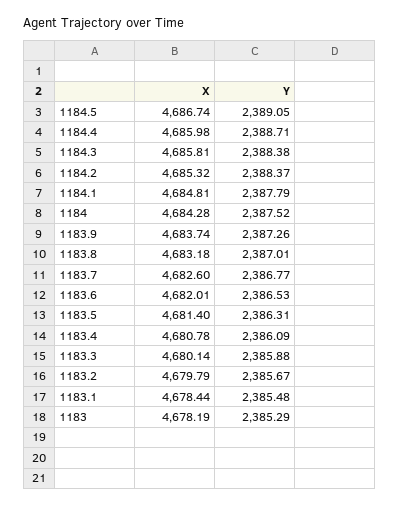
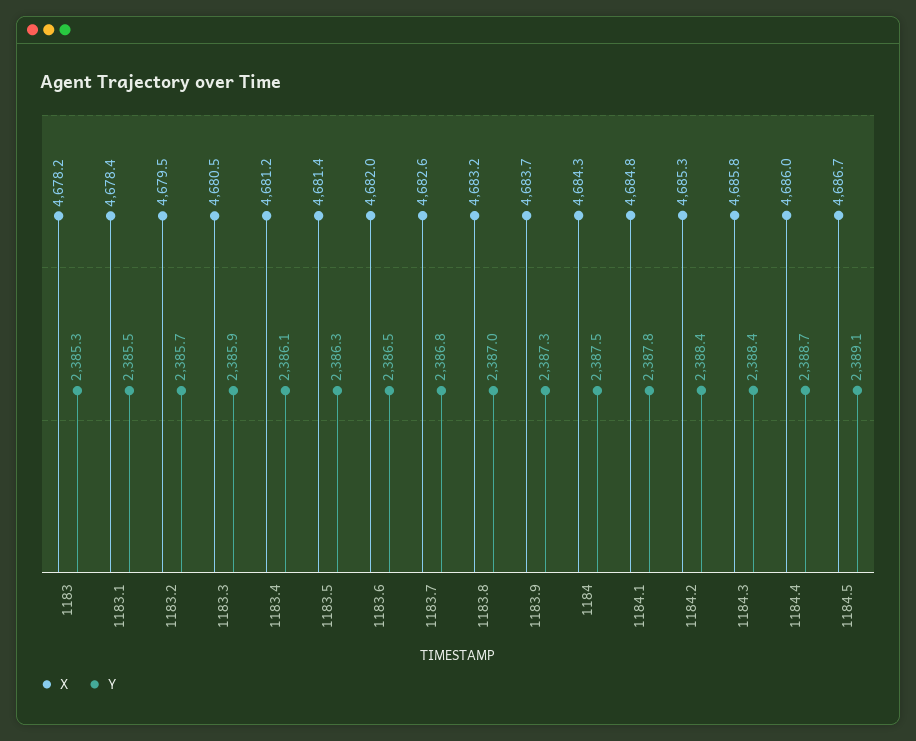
X, 1183.4: 4680.78 -> 4681.2
X, 1183.3: 4680.14 -> 4680.5
X, 1183.2: 4679.79 -> 4679.5

